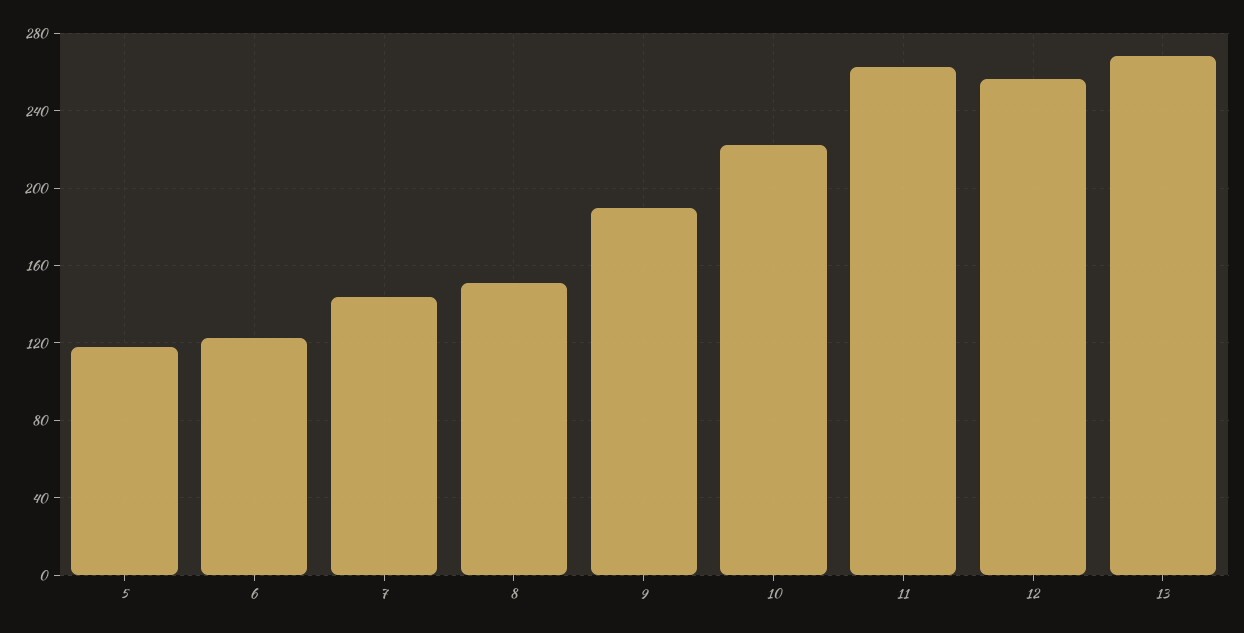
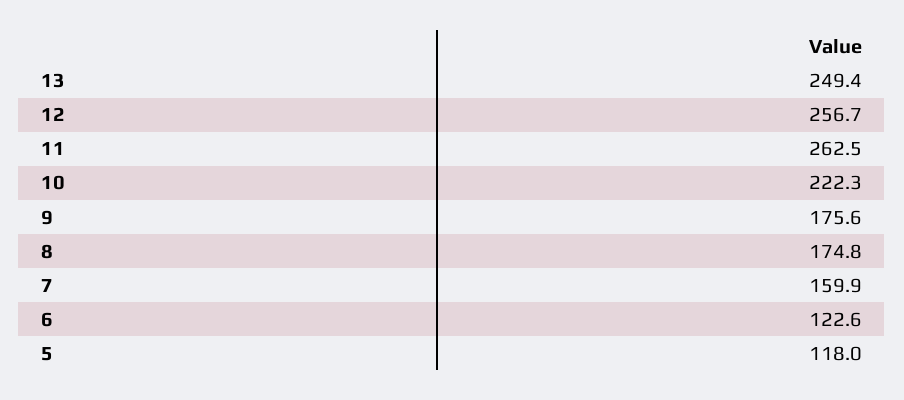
7: 145 -> 159.9
8: 150 -> 174.8
9: 190 -> 175.6
13: 270 -> 249.4

